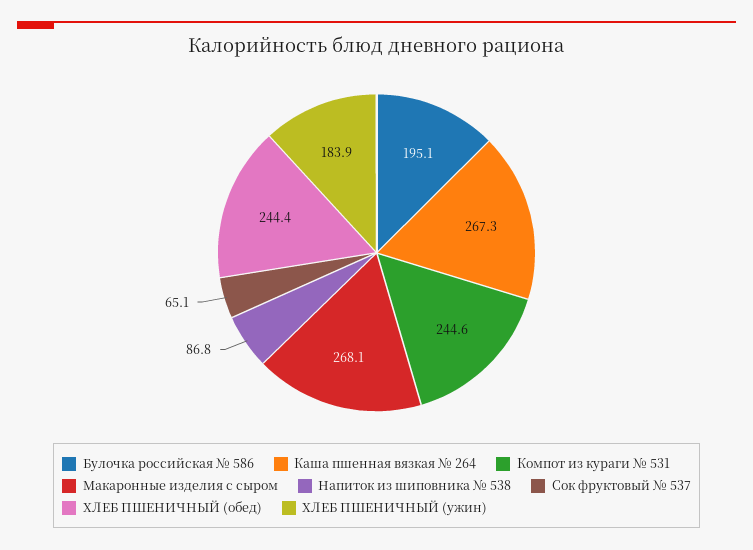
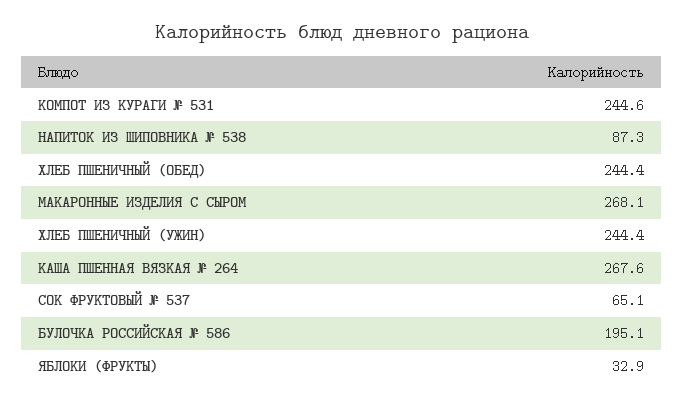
Каша пшенная вязкая № 264: 267.3 -> 267.6
Напиток из шиповника № 538: 86.8 -> 87.3
ХЛЕБ ПШЕНИЧНЫЙ (ужин): 183.9 -> 244.4
ЯБЛОКИ (ФРУКТЫ): none -> 32.9

